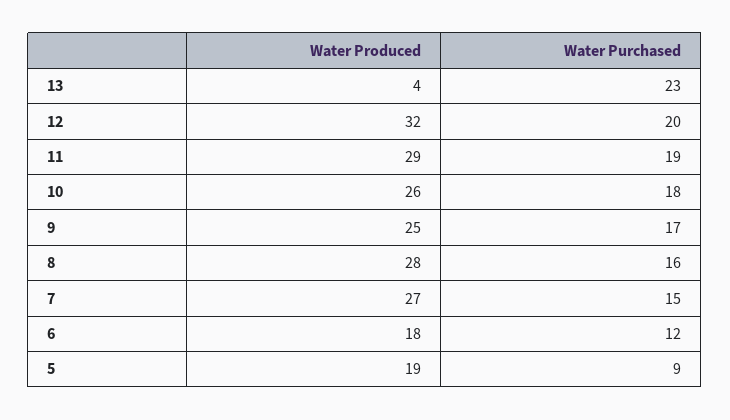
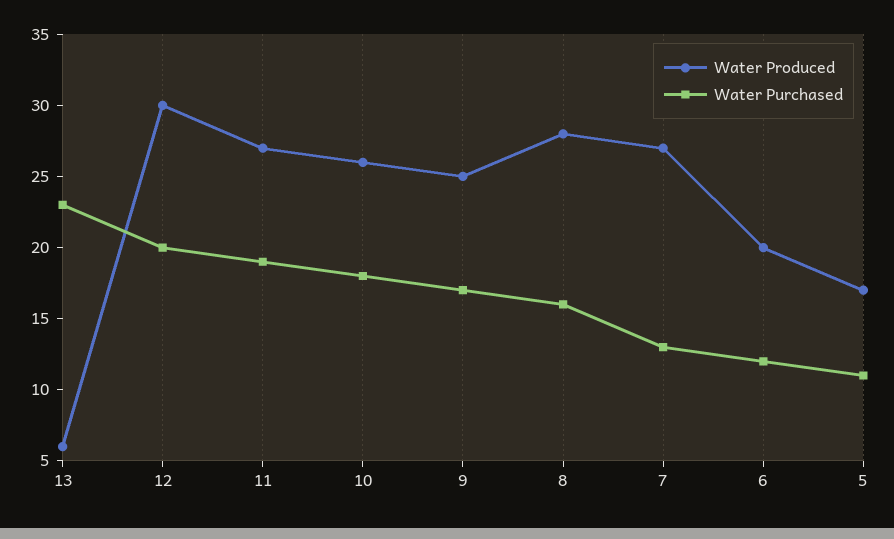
Water Produced, 13: 4 -> 6
Water Produced, 12: 32 -> 30
Water Produced, 11: 29 -> 27
Water Purchased, 7: 15 -> 13
Water Produced, 6: 18 -> 20
Water Produced, 5: 19 -> 17
Water Purchased, 5: 9 -> 11

